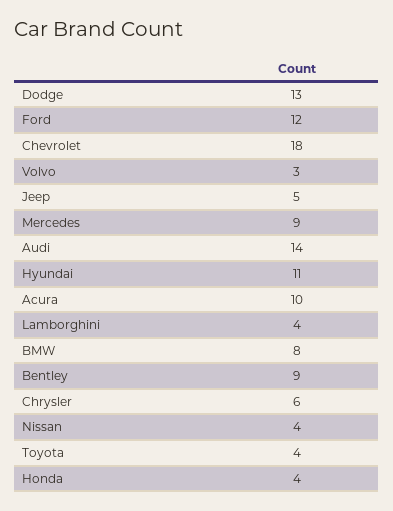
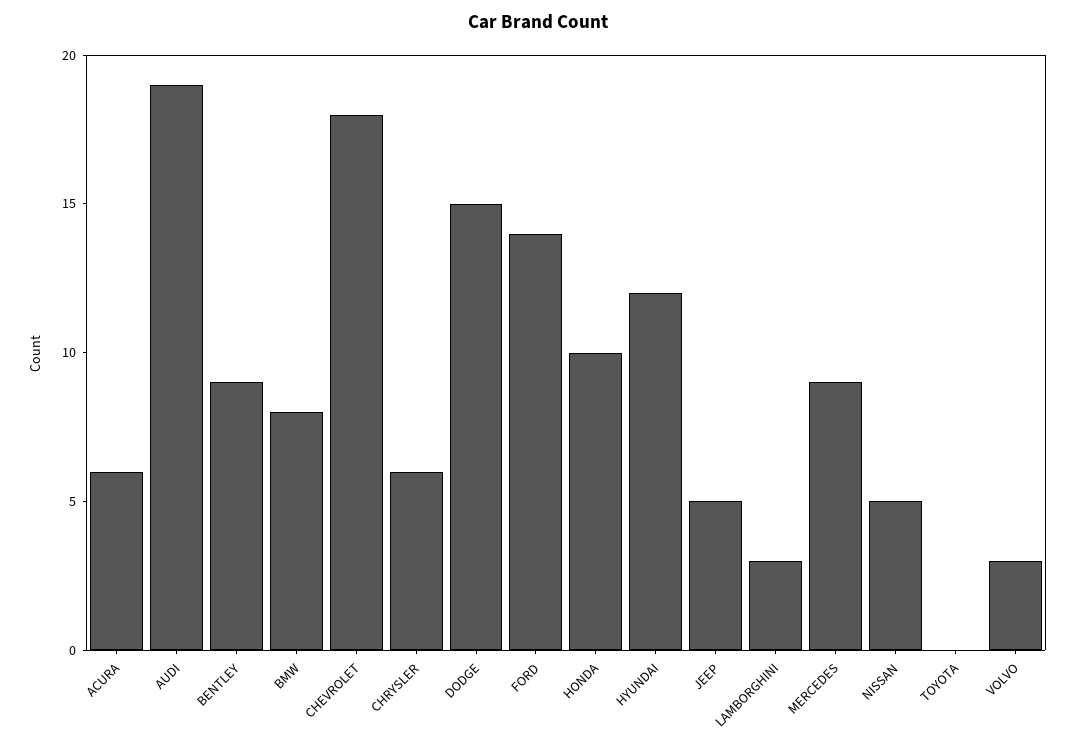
Dodge: 13 -> 15
Ford: 12 -> 14
Audi: 14 -> 19
Hyundai: 11 -> 12
Acura: 10 -> 6
Lamborghini: 4 -> 3
Nissan: 4 -> 5
Toyota: 4 -> 0
Honda: 4 -> 10

